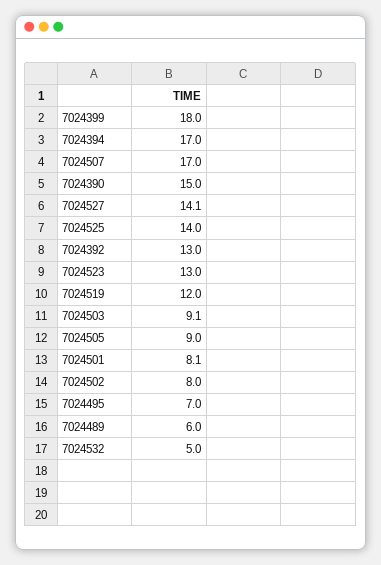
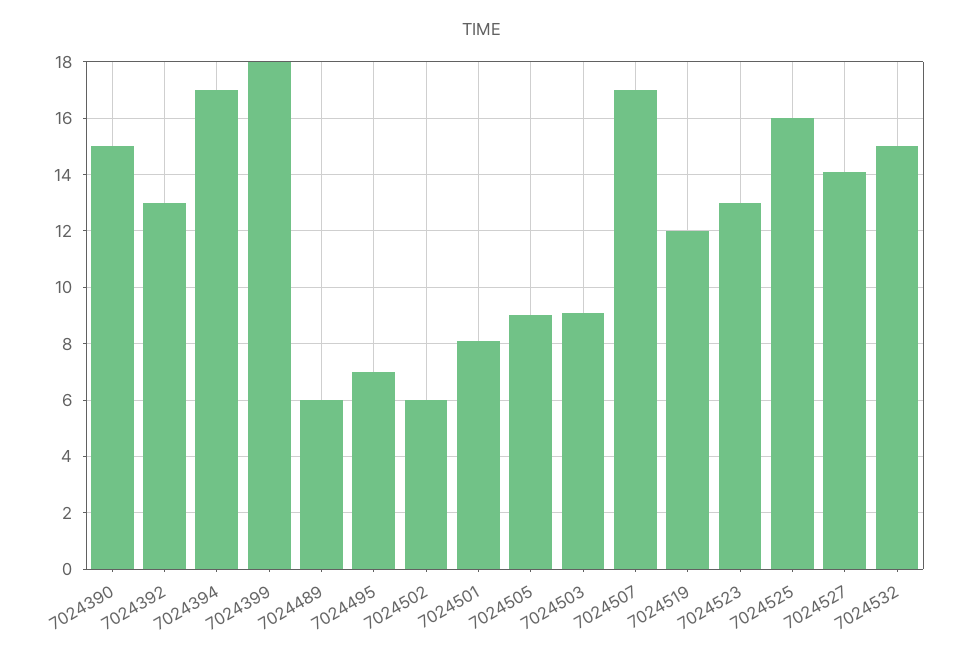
7024525: 14 -> 16
7024502: 8 -> 6
7024532: 5 -> 15

